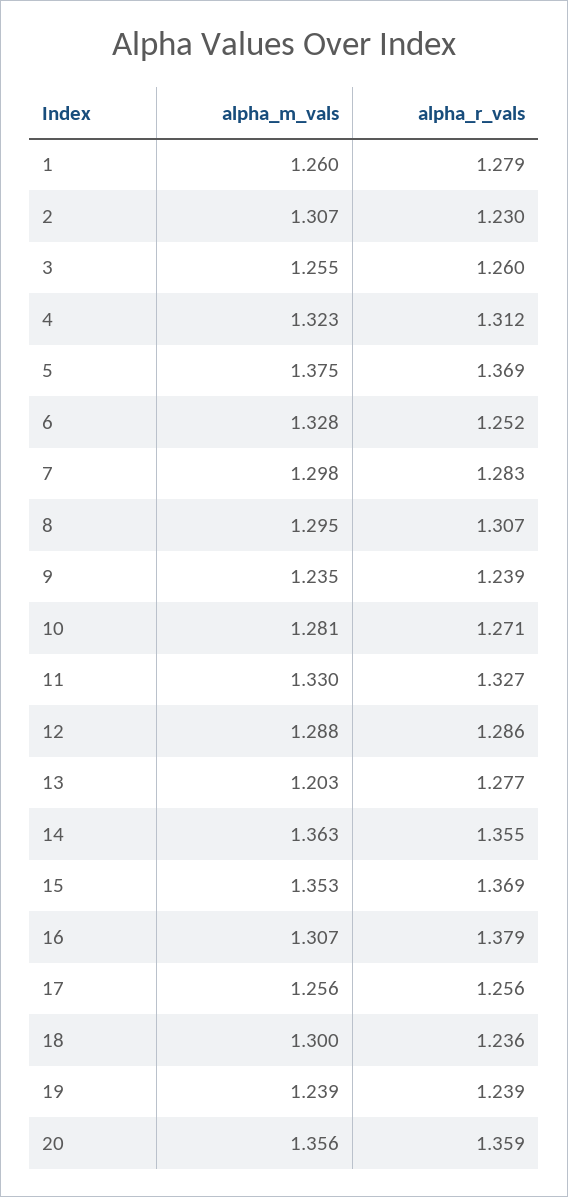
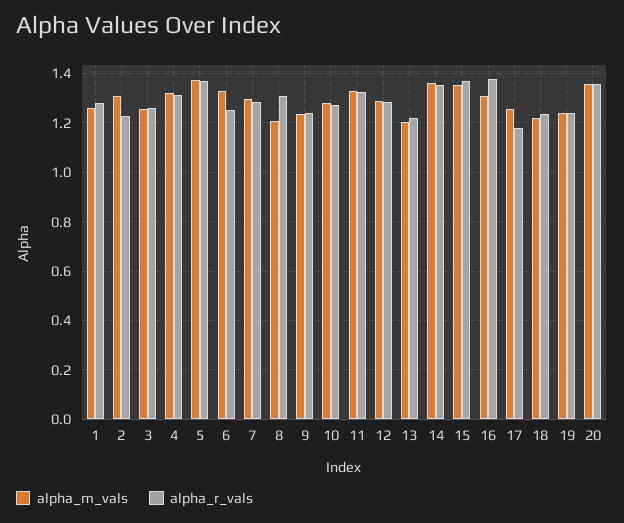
alpha_m_vals, 8: 1.295 -> 1.2
alpha_r_vals, 13: 1.277 -> 1.225
alpha_r_vals, 17: 1.256 -> 1.175
alpha_m_vals, 18: 1.3 -> 1.225

